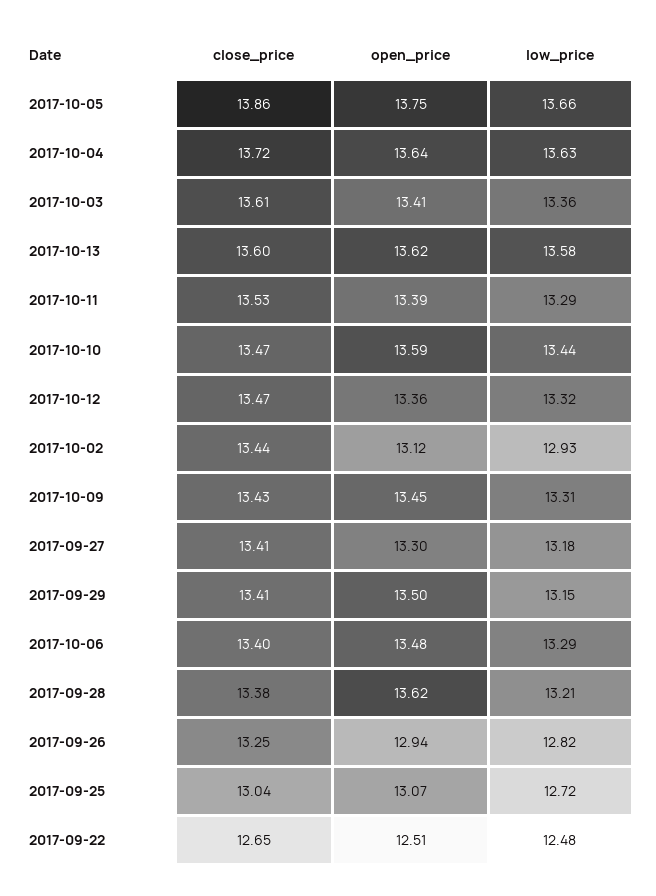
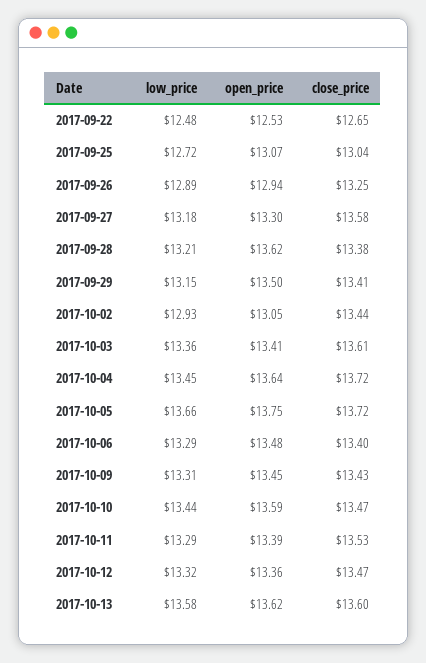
close_price, 2017-10-05: 13.86 -> 13.72
low_price, 2017-10-04: 13.63 -> 13.45
open_price, 2017-10-02: 13.12 -> 13.05
close_price, 2017-09-27: 13.41 -> 13.58
low_price, 2017-09-26: 12.82 -> 12.89
open_price, 2017-09-22: 12.51 -> 12.53

